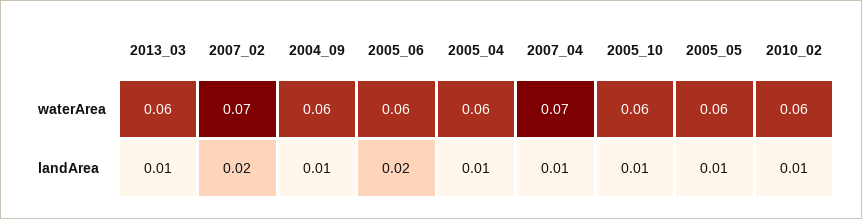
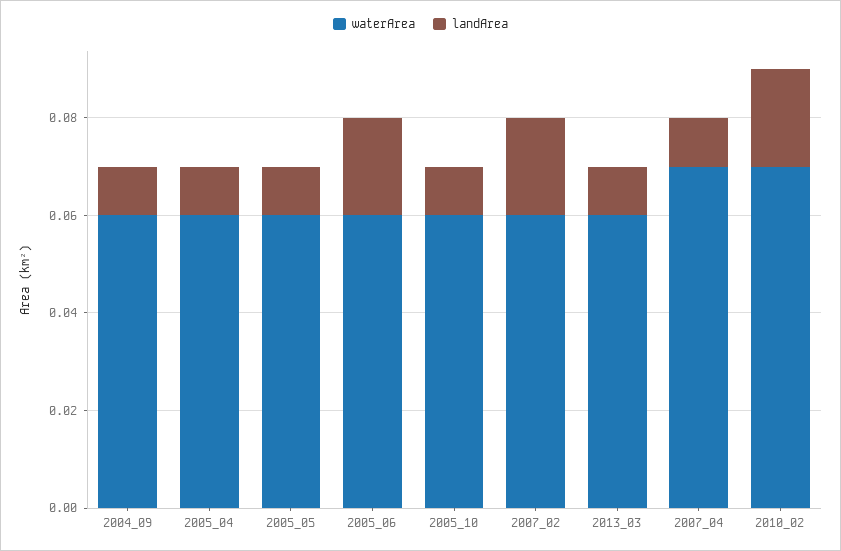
waterArea, 2007_02: 0.07 -> 0.06
waterArea, 2010_02: 0.06 -> 0.07
landArea, 2010_02: 0.01 -> 0.02

